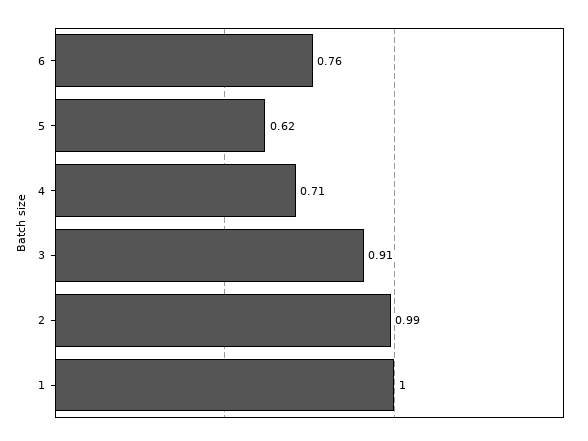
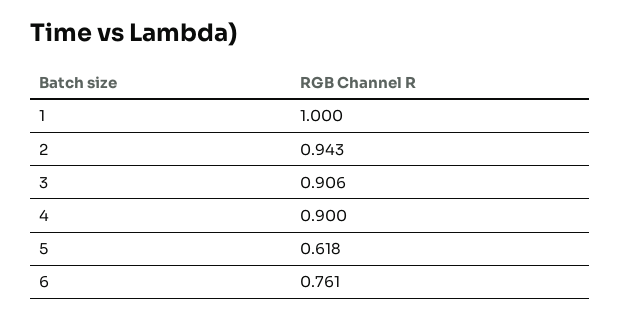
4: 0.71 -> 0.9
2: 0.99 -> 0.943

